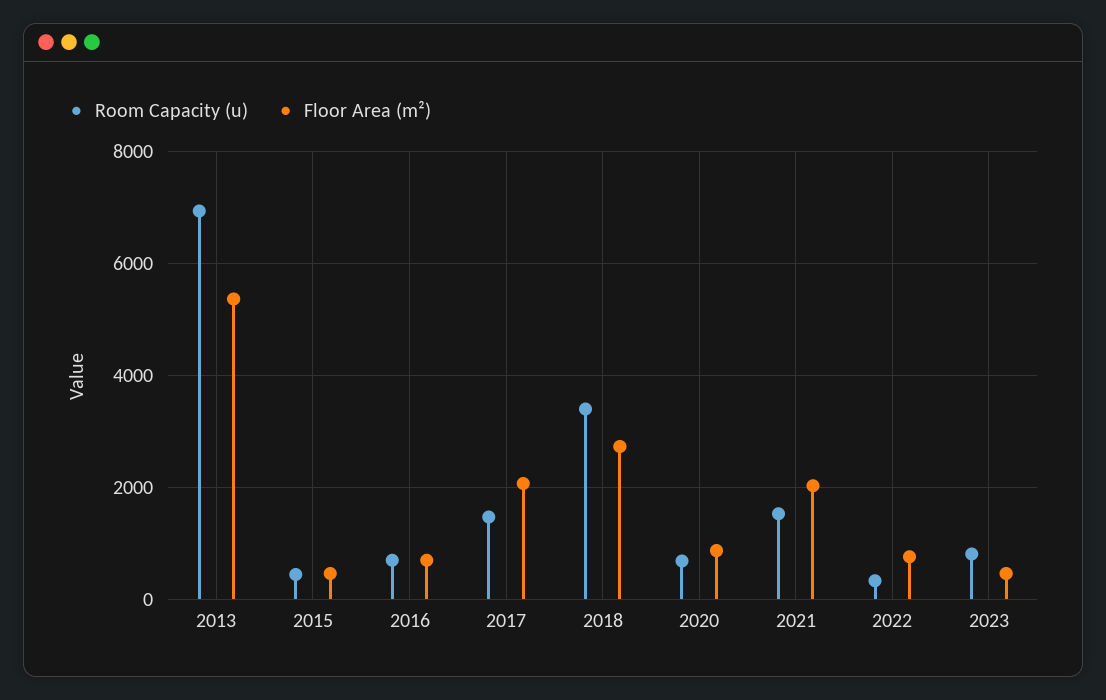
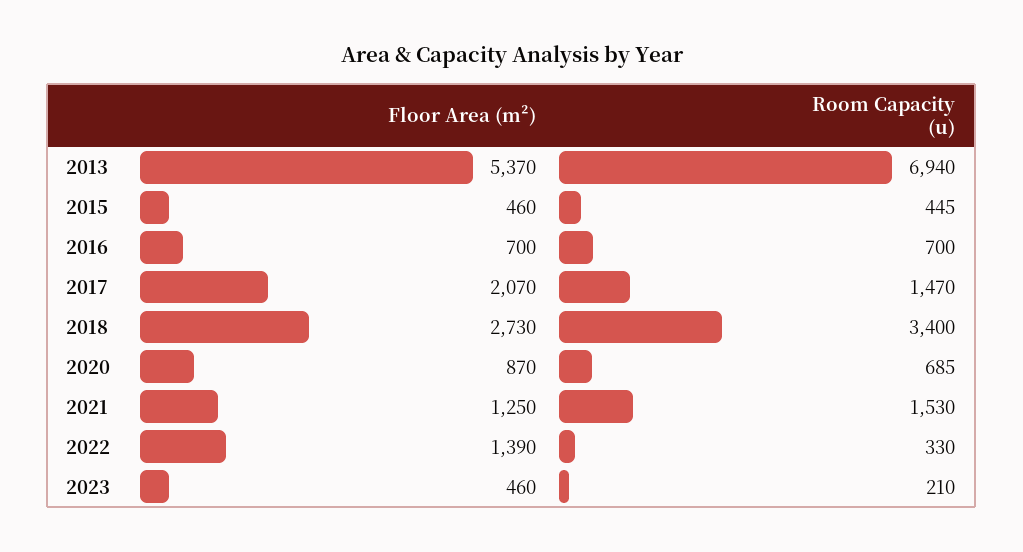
Floor Area (m²), 2021: 2000 -> 1250
Floor Area (m²), 2022: 800 -> 1390
Room Capacity (u), 2023: 800 -> 210

